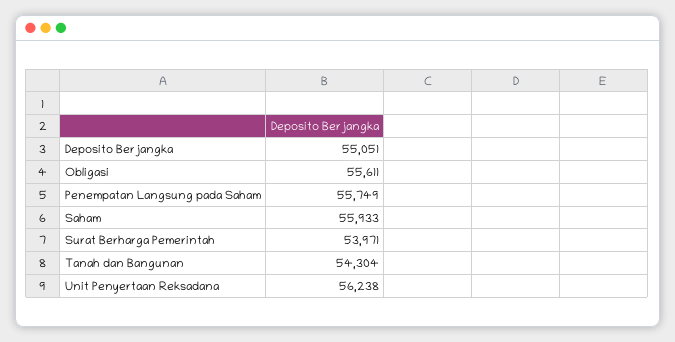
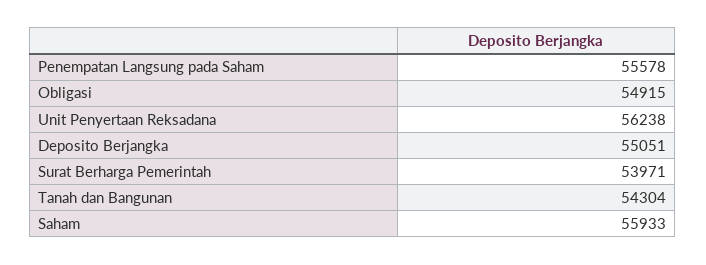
Obligasi: 55611 -> 54915
Penempatan Langsung pada Saham: 55749 -> 55578

